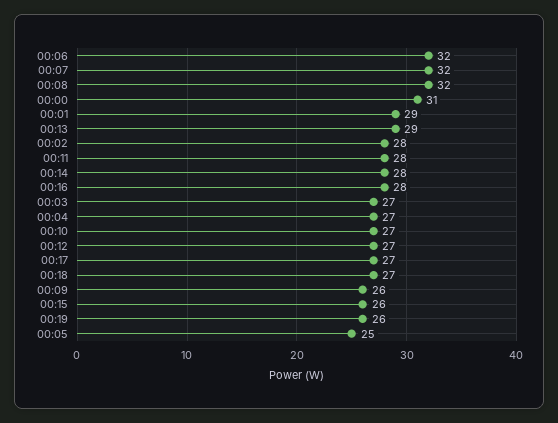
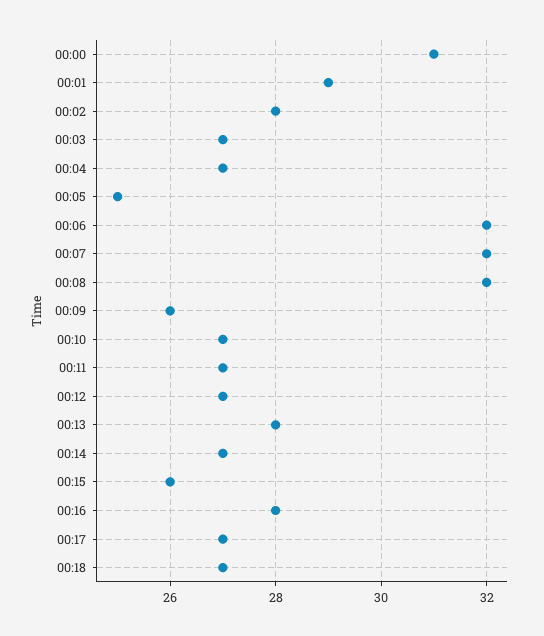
00:13: 29 -> 28
00:11: 28 -> 27
00:14: 28 -> 27
00:19: 26 -> none

